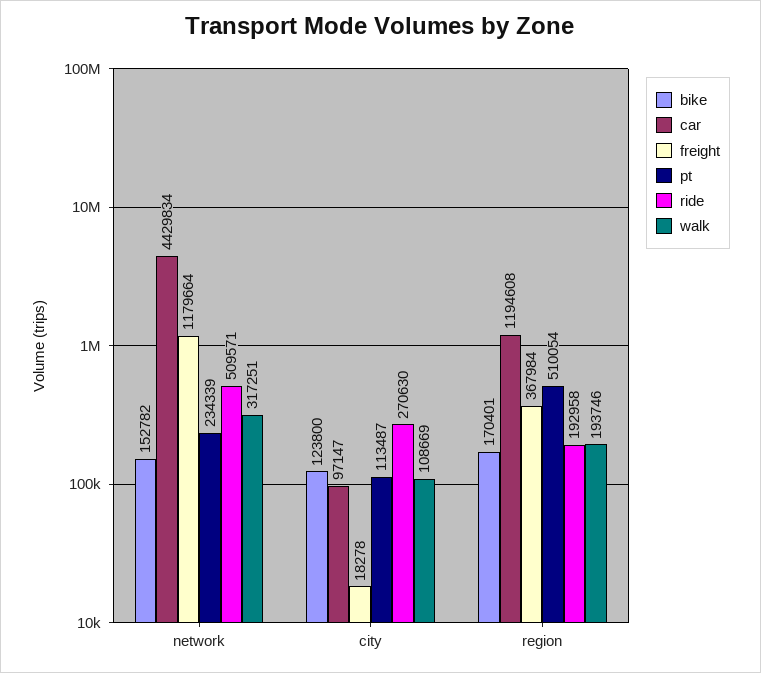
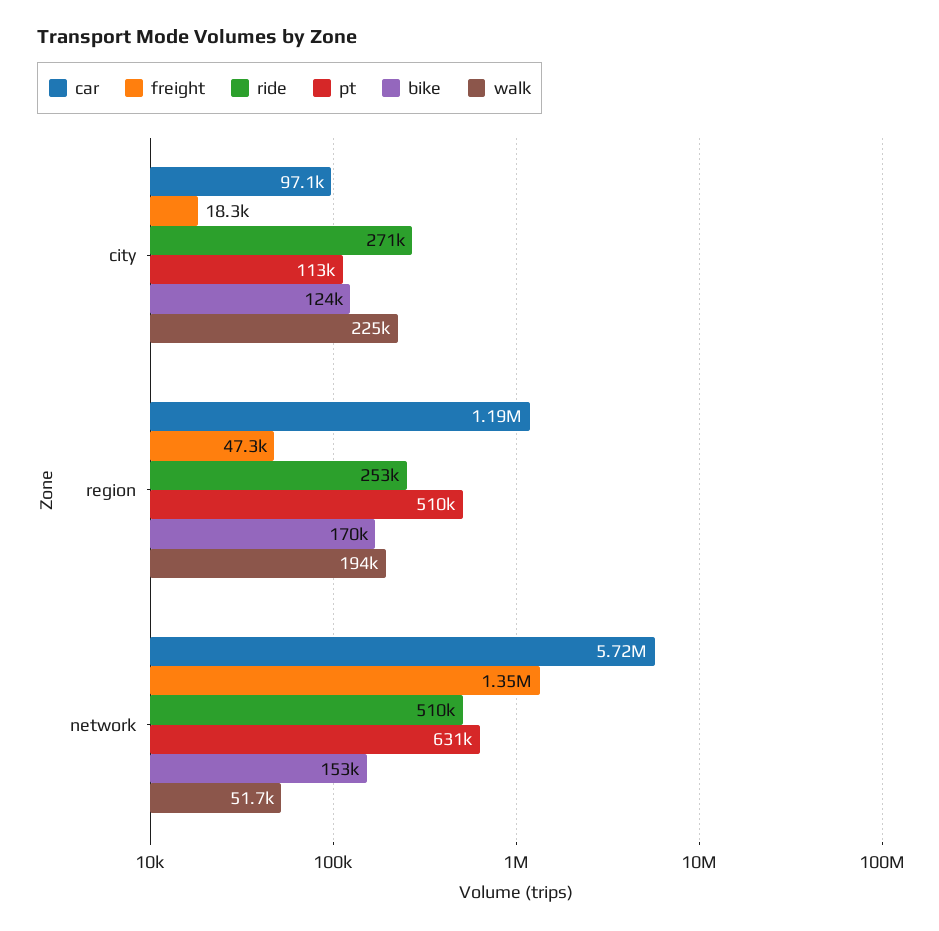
car, network: 4429834 -> 5720000
freight, network: 1179664 -> 1350000
pt, network: 234339 -> 631000
walk, network: 317251 -> 51700
walk, city: 108669 -> 225000
freight, region: 367984 -> 47300
ride, region: 192958 -> 253000

